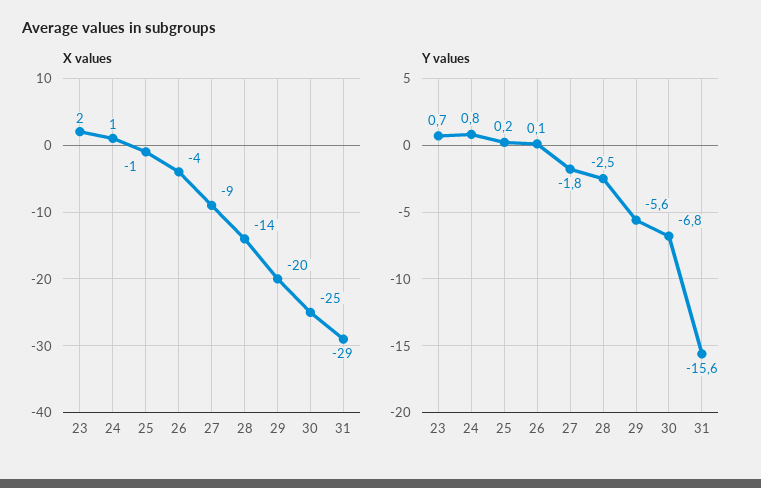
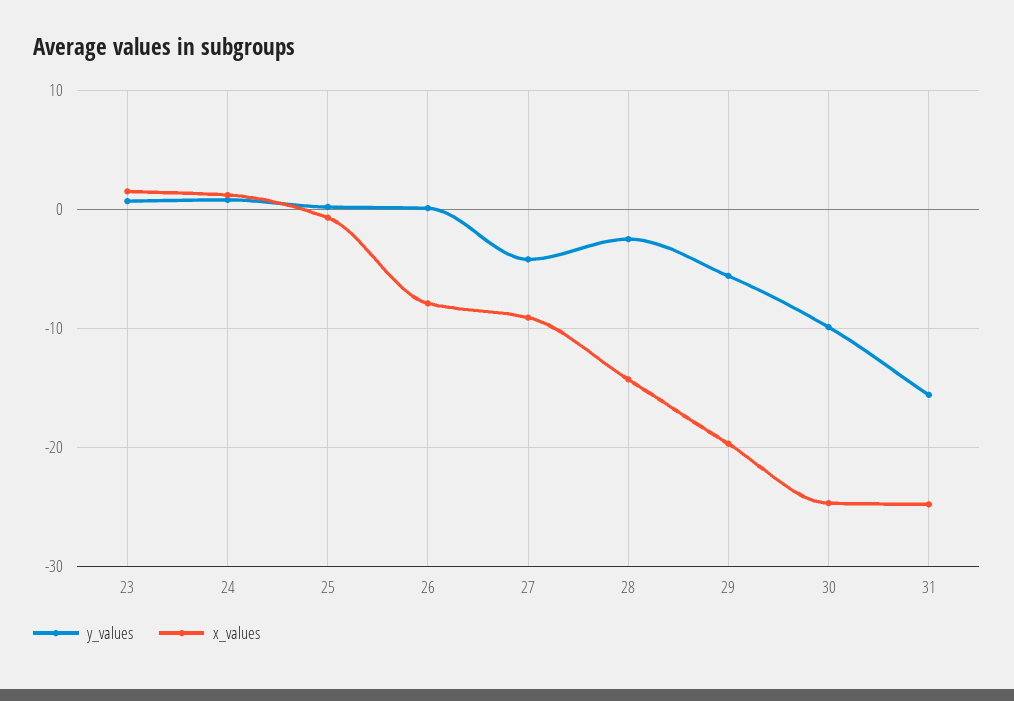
X values, 26: -4 -> -8
X values, 31: -29 -> -25
Y values, 27: -1.8 -> -4
Y values, 30: -6.8 -> -10

